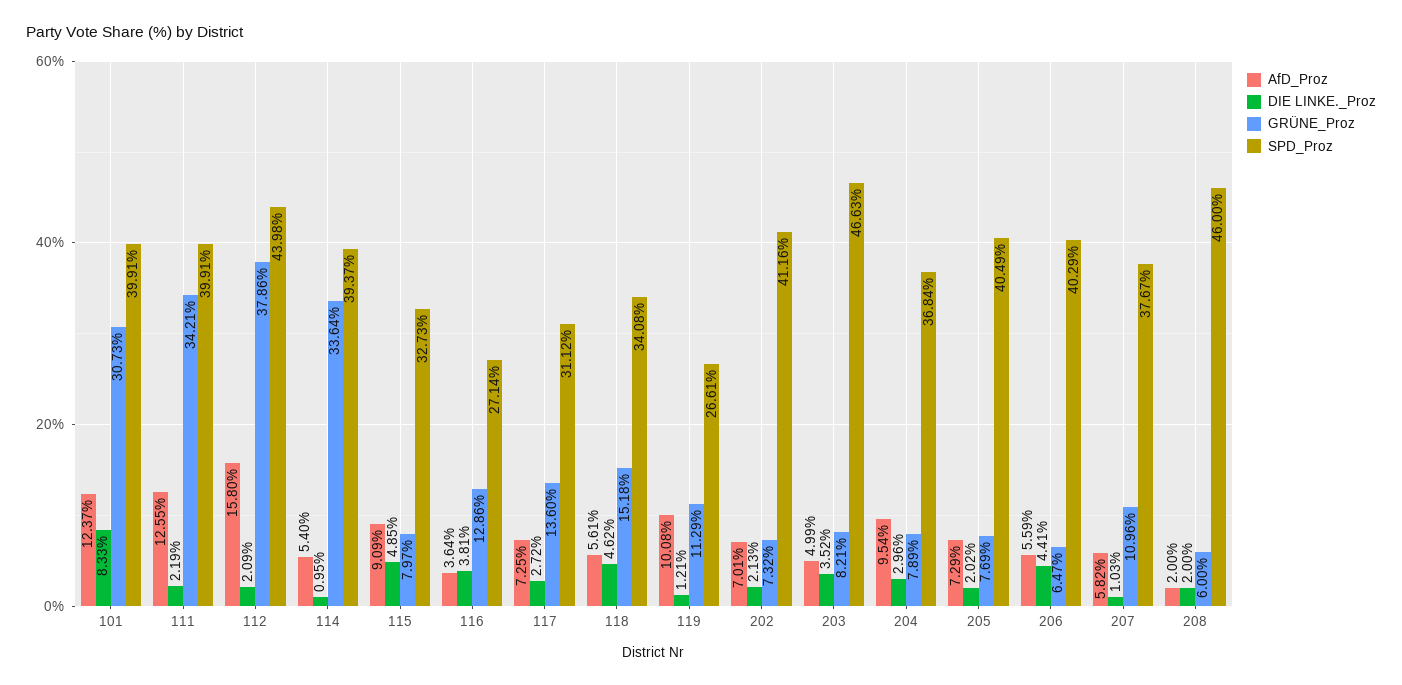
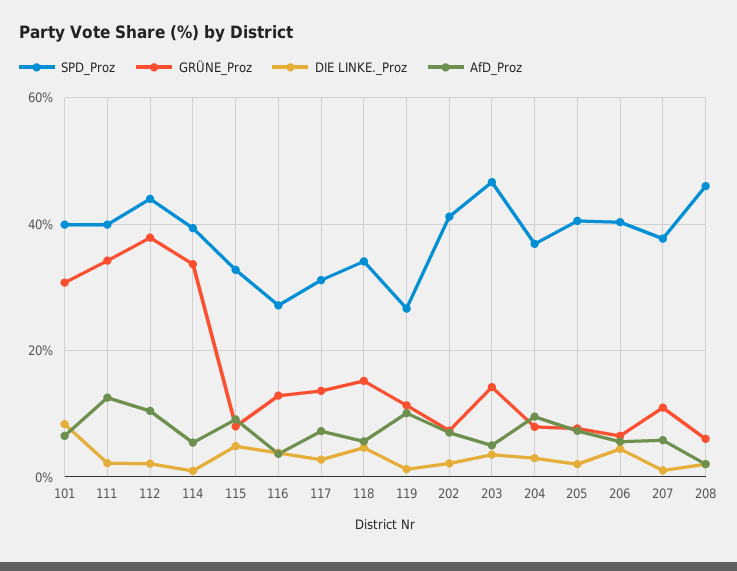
AfD_Proz, 101: 12.37 -> 6
AfD_Proz, 112: 15.8 -> 10
GRÜNE_Proz, 203: 8.21 -> 14

